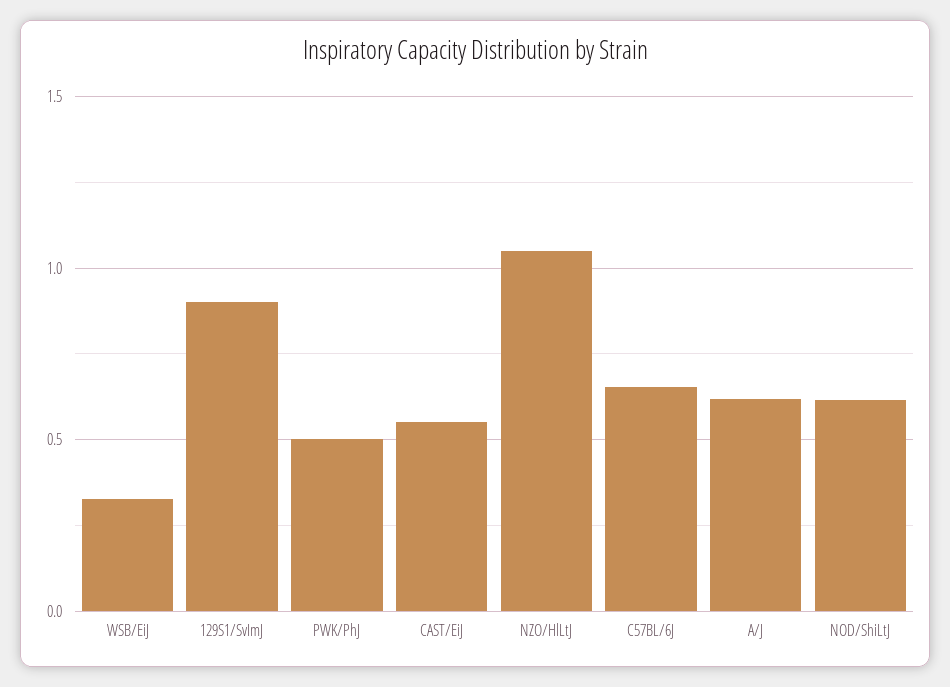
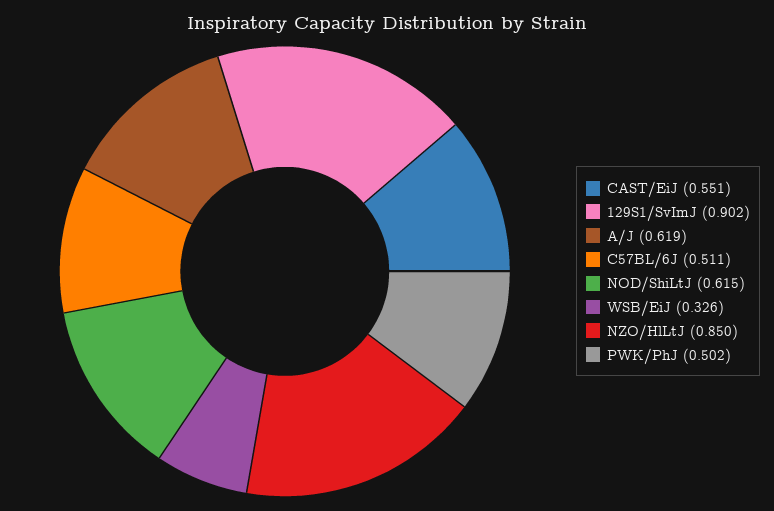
NZO/HlLtJ: 1.05 -> 0.85
C57BL/6J: 0.65 -> 0.511

